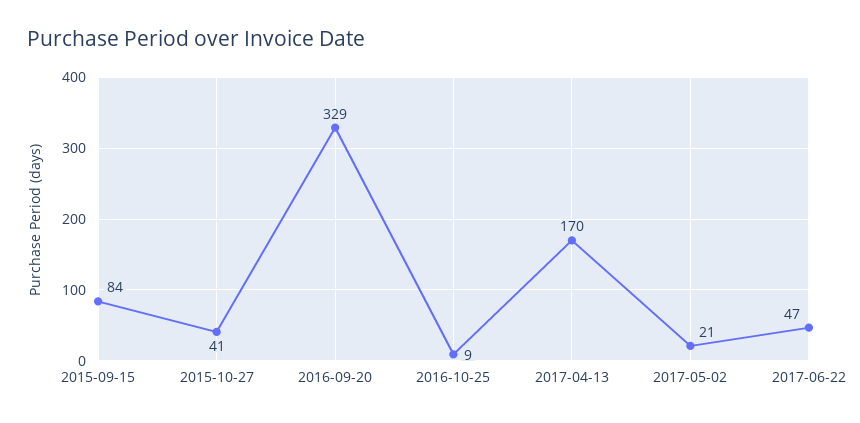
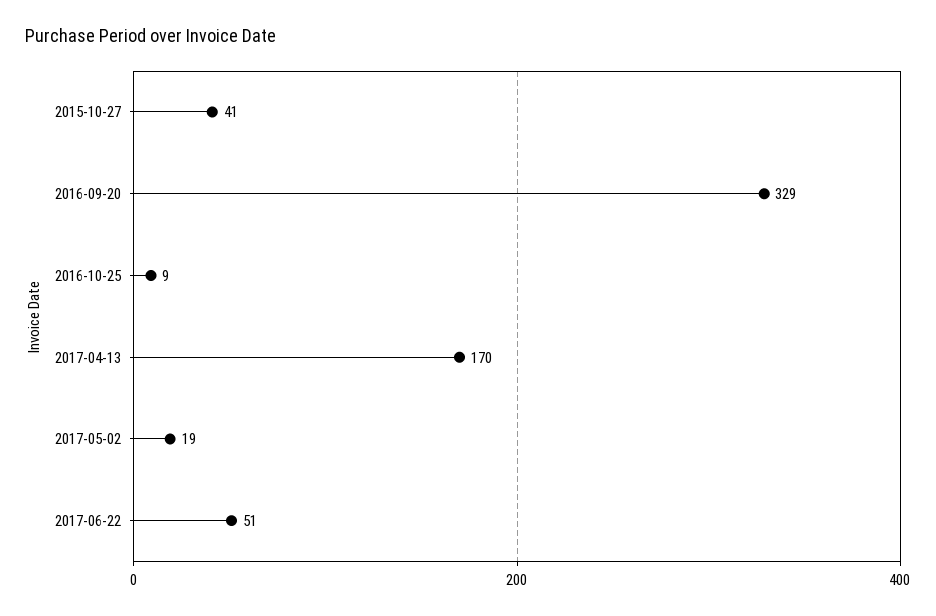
2015-09-15: 84 -> none
2017-05-02: 21 -> 19
2017-06-22: 47 -> 51

